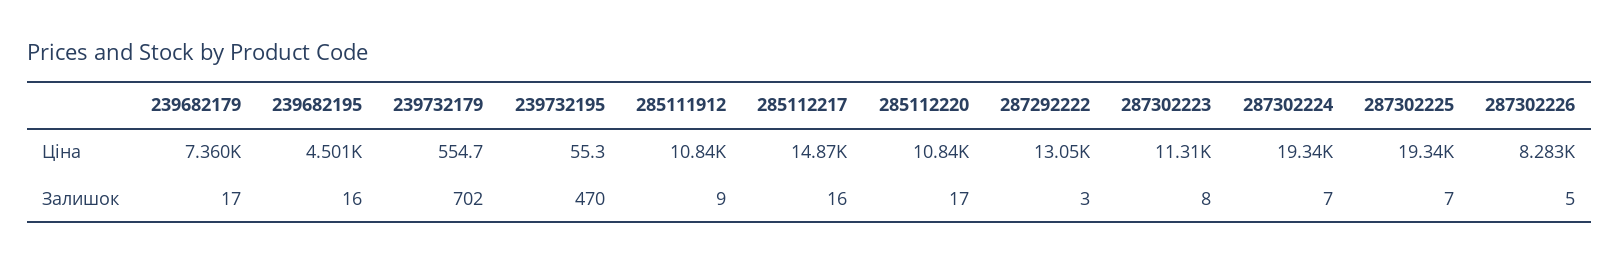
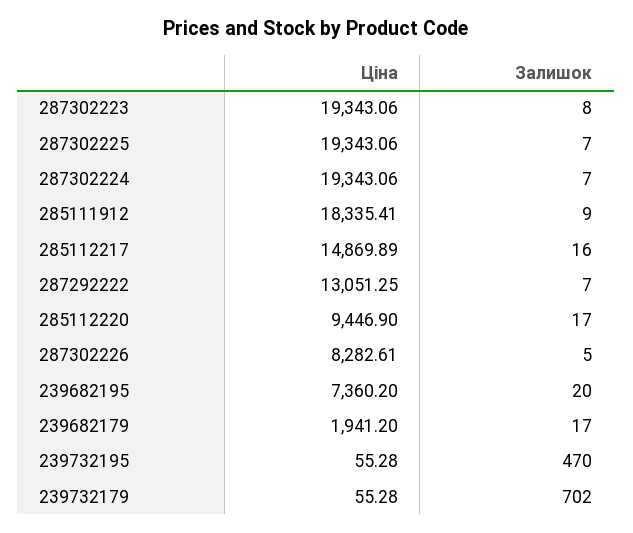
239682179, Ціна: 7360 -> 1941.2
239682195, Ціна: 4501 -> 7360.2
239732179, Ціна: 554.7 -> 55.28
285111912, Ціна: 10840 -> 18335.41
285112220, Ціна: 10840 -> 9446.9
287302223, Ціна: 11310 -> 19343.06
239682195, Залишок: 16 -> 20
287292222, Залишок: 3 -> 7

